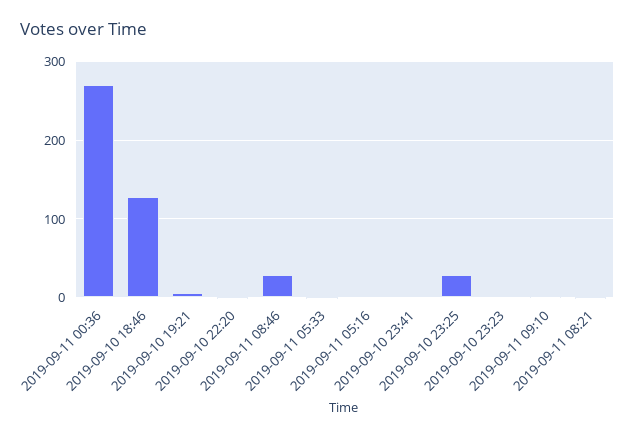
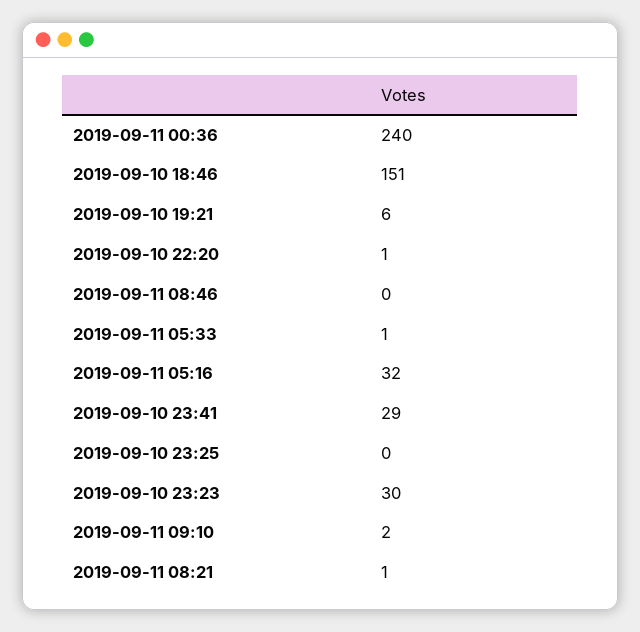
2019-09-11 00:36: 270 -> 240
2019-09-10 18:46: 130 -> 151
2019-09-11 08:46: 30 -> 0
2019-09-11 05:16: 0 -> 32
2019-09-10 23:41: 0 -> 29
2019-09-10 23:25: 30 -> 0
2019-09-10 23:23: 0 -> 30

